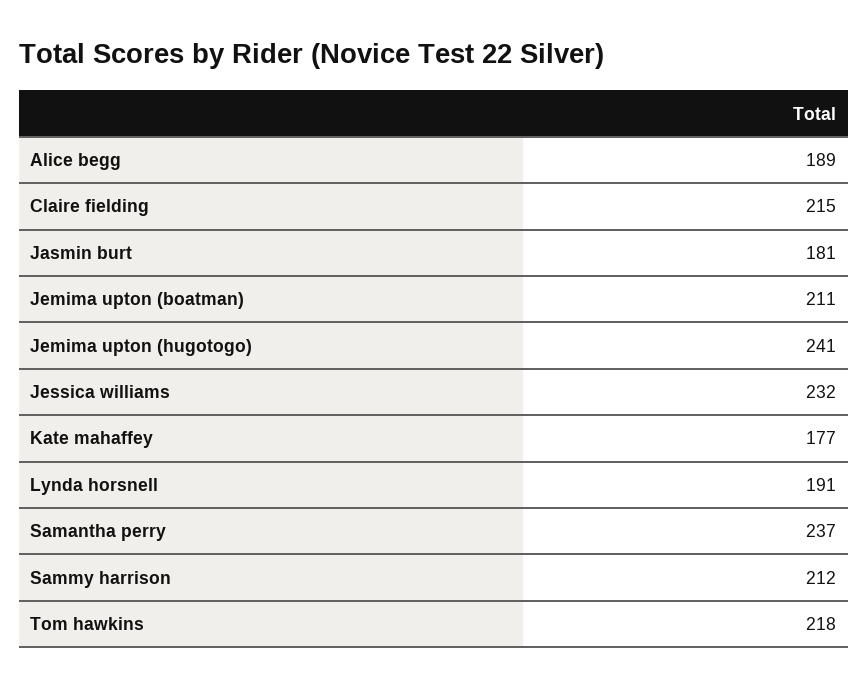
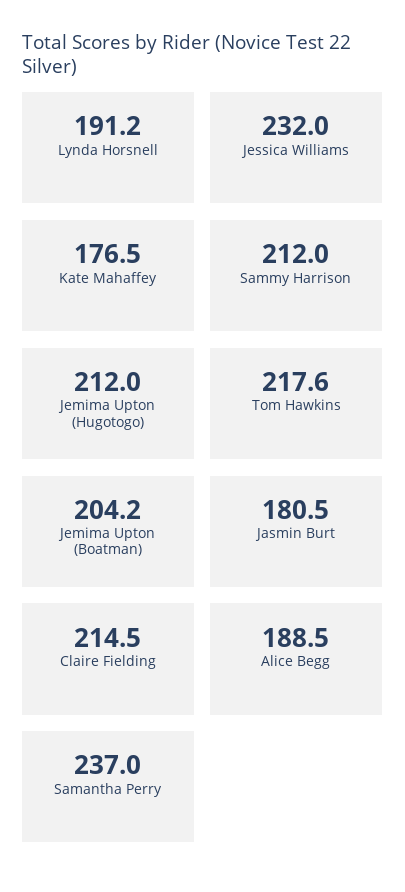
Jemima upton (boatman): 211 -> 204.2
Jemima upton (hugotogo): 241 -> 212

